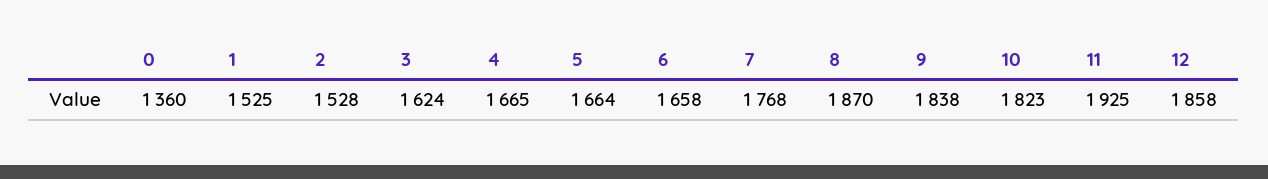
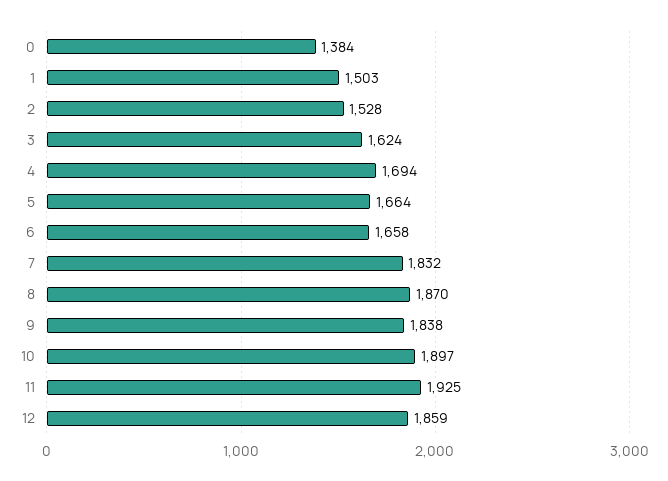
0: 1360 -> 1384
1: 1525 -> 1503
4: 1665 -> 1694
7: 1768 -> 1832
10: 1823 -> 1897
12: 1858 -> 1859

